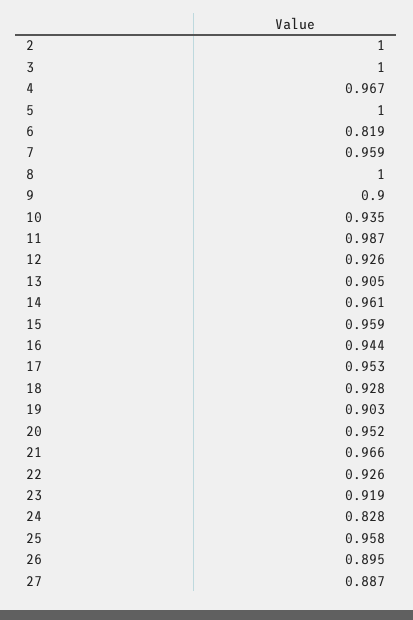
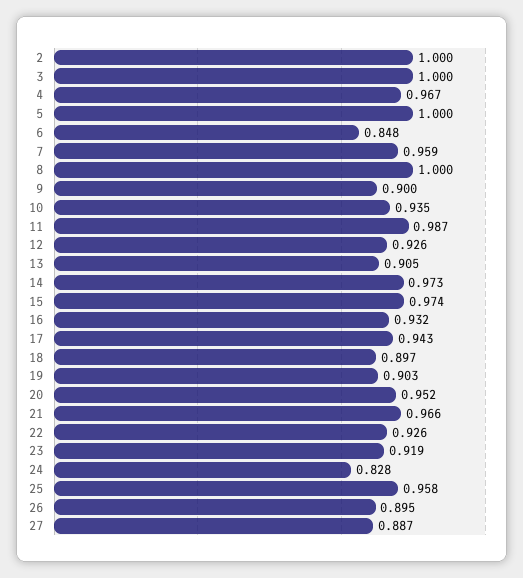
6: 0.819 -> 0.848
14: 0.961 -> 0.973
15: 0.959 -> 0.974
16: 0.944 -> 0.932
17: 0.953 -> 0.943
18: 0.928 -> 0.897

